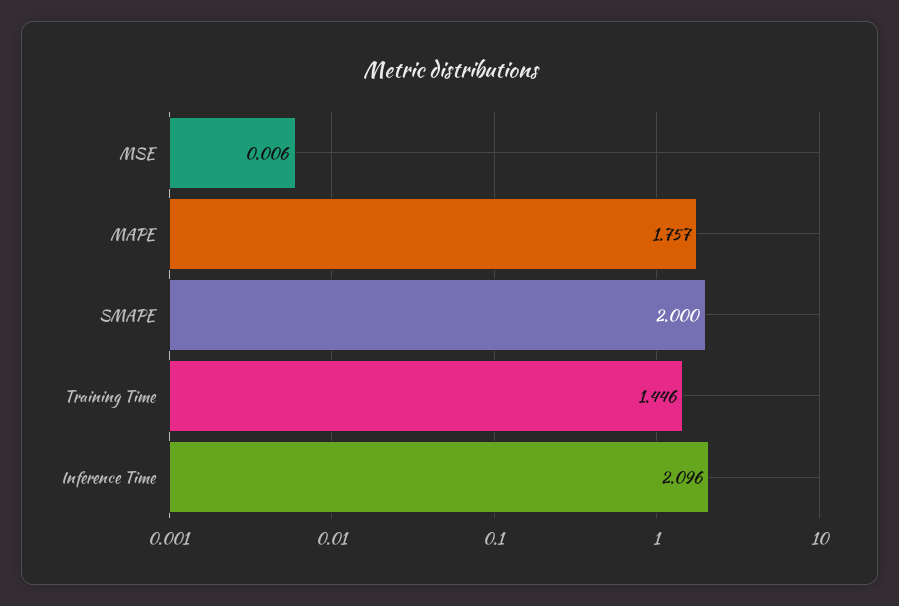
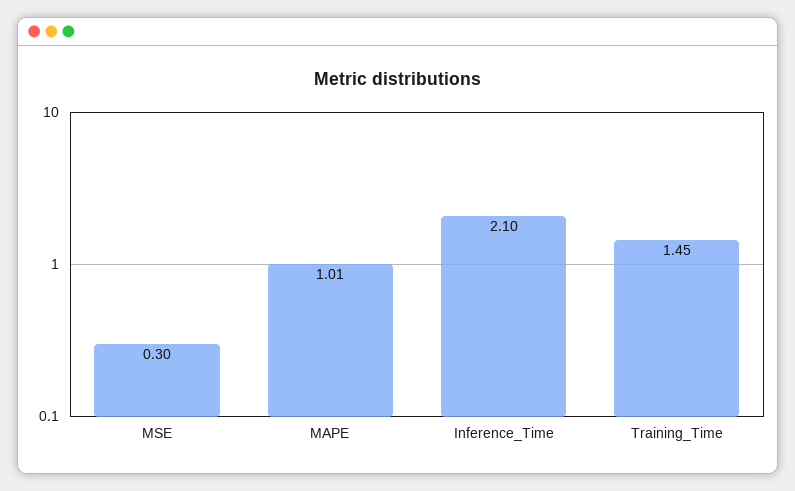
MSE: 0.006 -> 0.3
MAPE: 1.757 -> 1.01
SMAPE: 2 -> none

